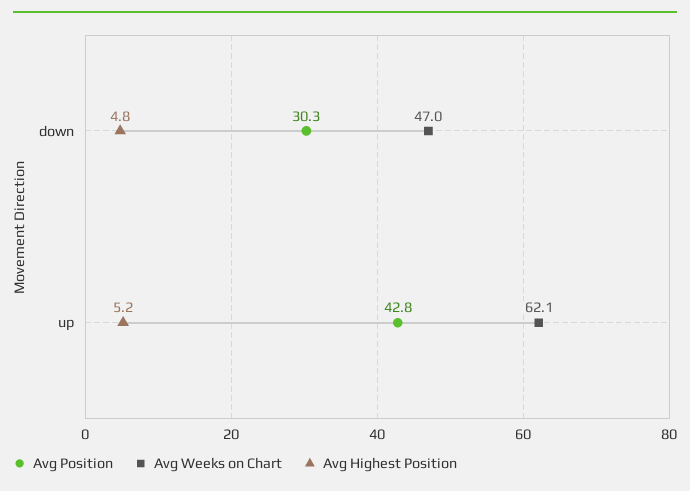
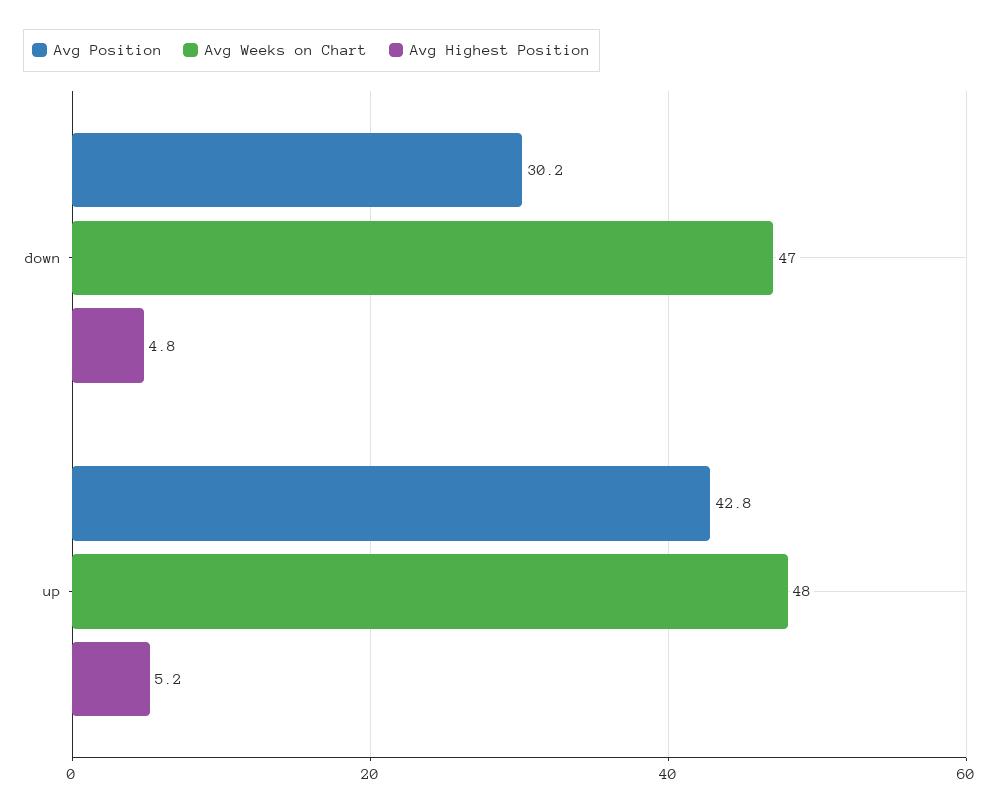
Avg Position, down: 30.3 -> 30.2
Avg Weeks on Chart, up: 62.1 -> 48

